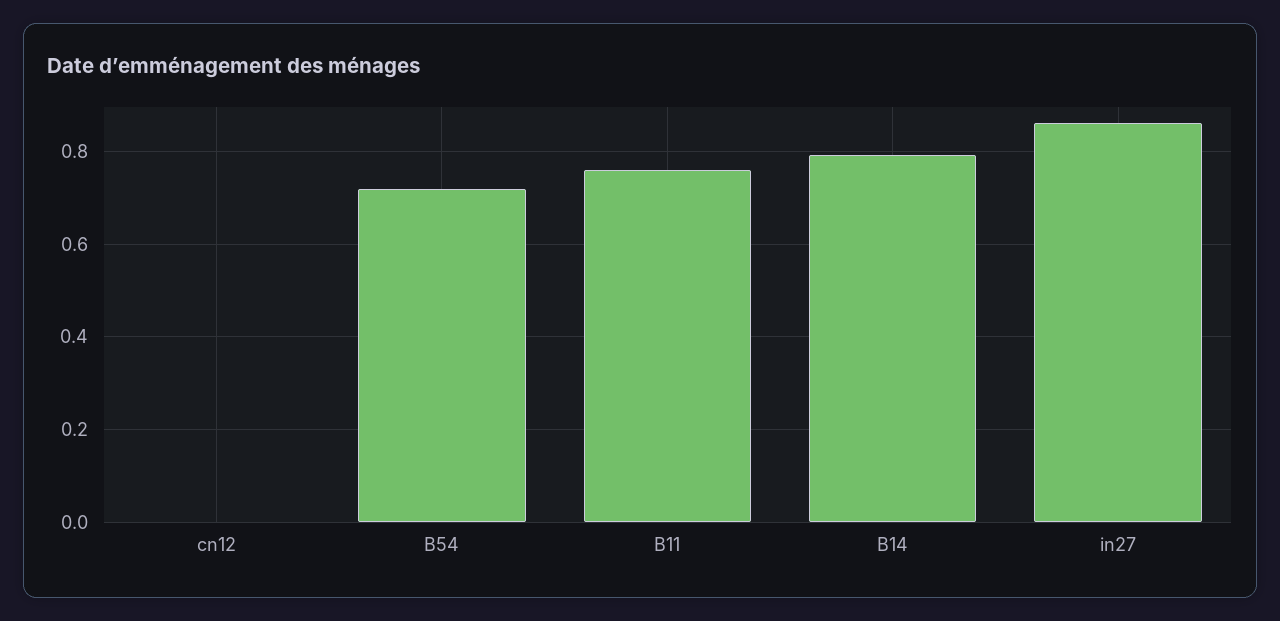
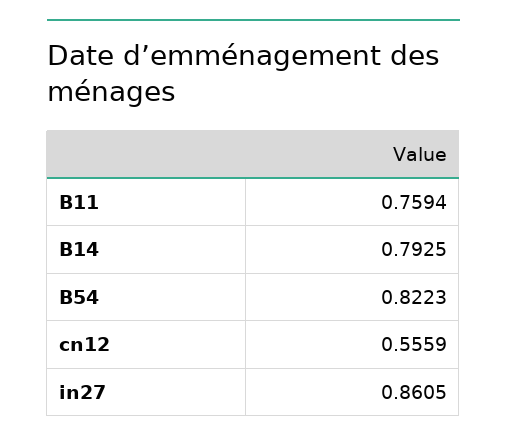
cn12: 0 -> 0.5559
B54: 0.72 -> 0.8223

